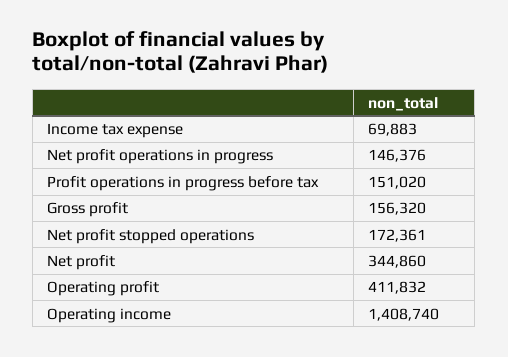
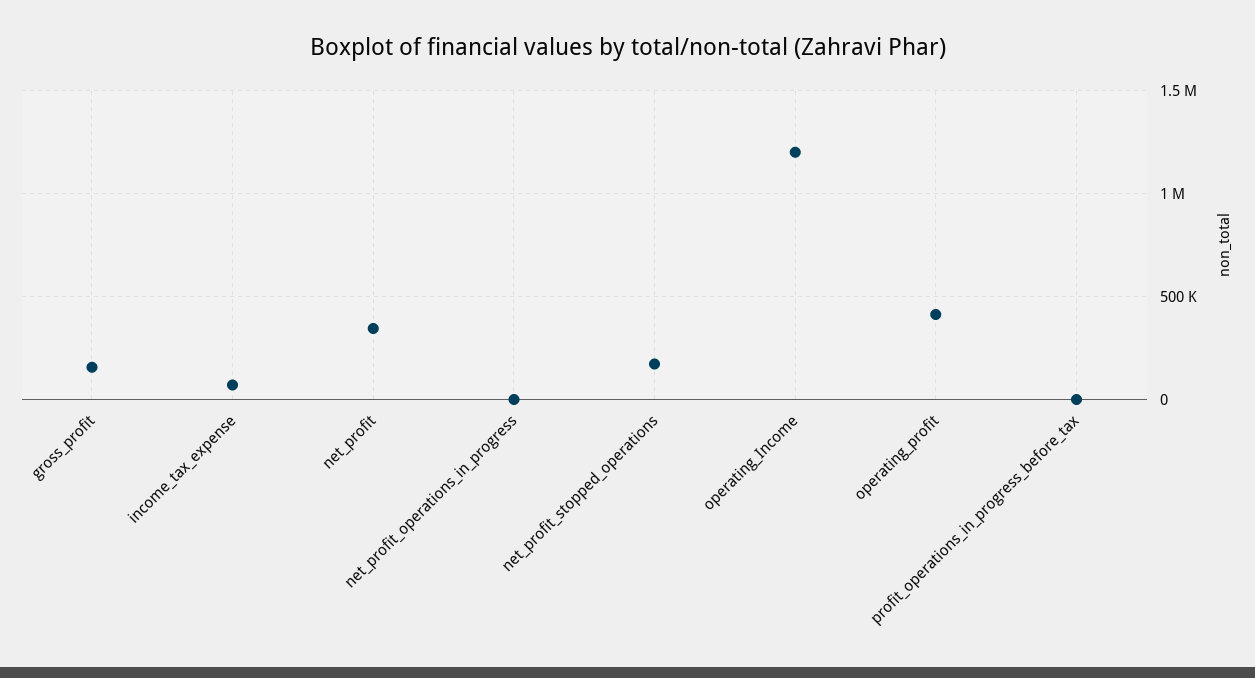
Net profit operations in progress: 146376 -> 0
Profit operations in progress before tax: 151020 -> 0
Operating income: 1408740 -> 1200000

